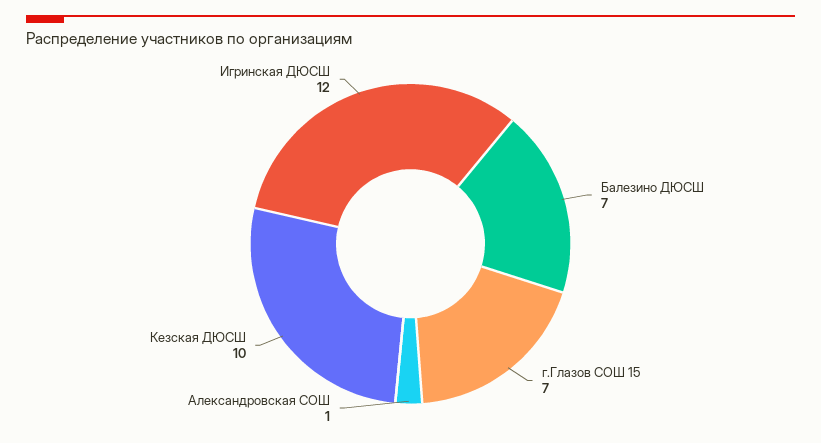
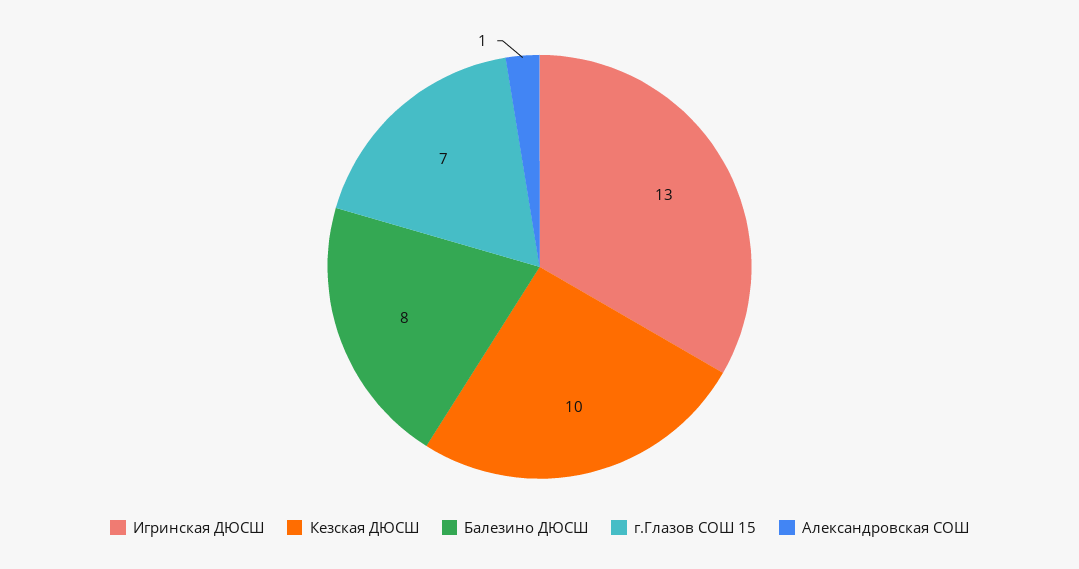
Балезино ДЮСШ: 7 -> 8
Игринская ДЮСШ: 12 -> 13

